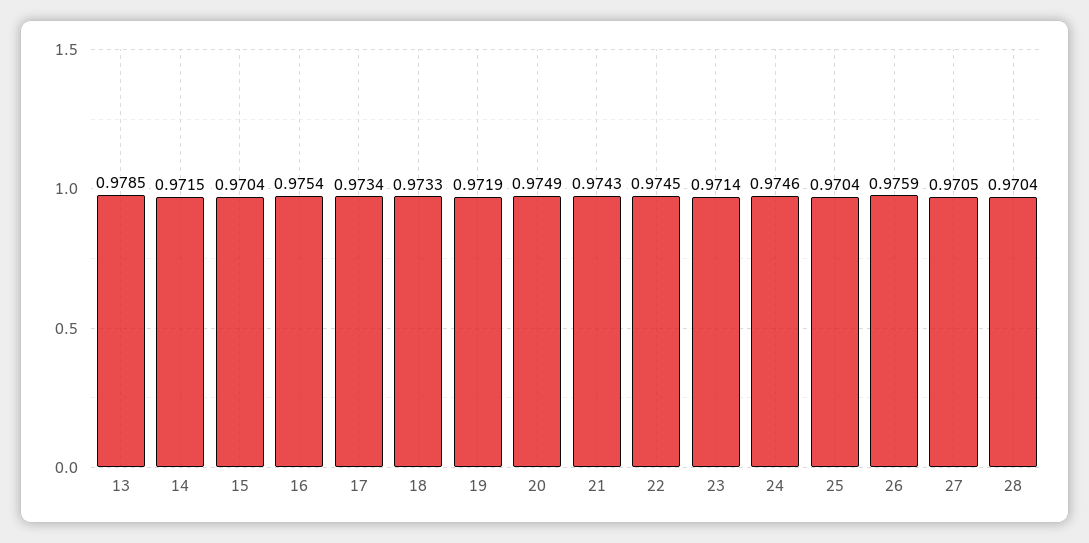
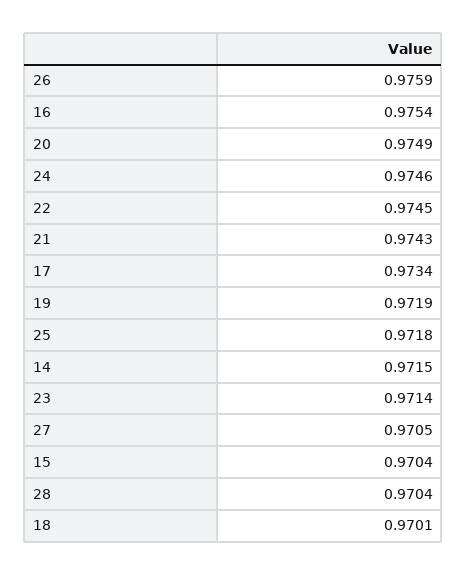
13: 0.9785 -> none
18: 0.9733 -> 0.9701
25: 0.9704 -> 0.9718

